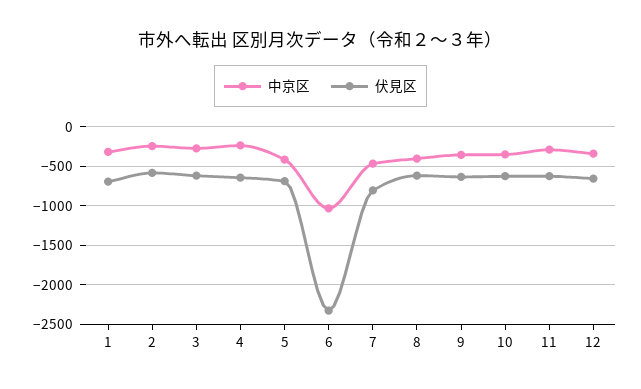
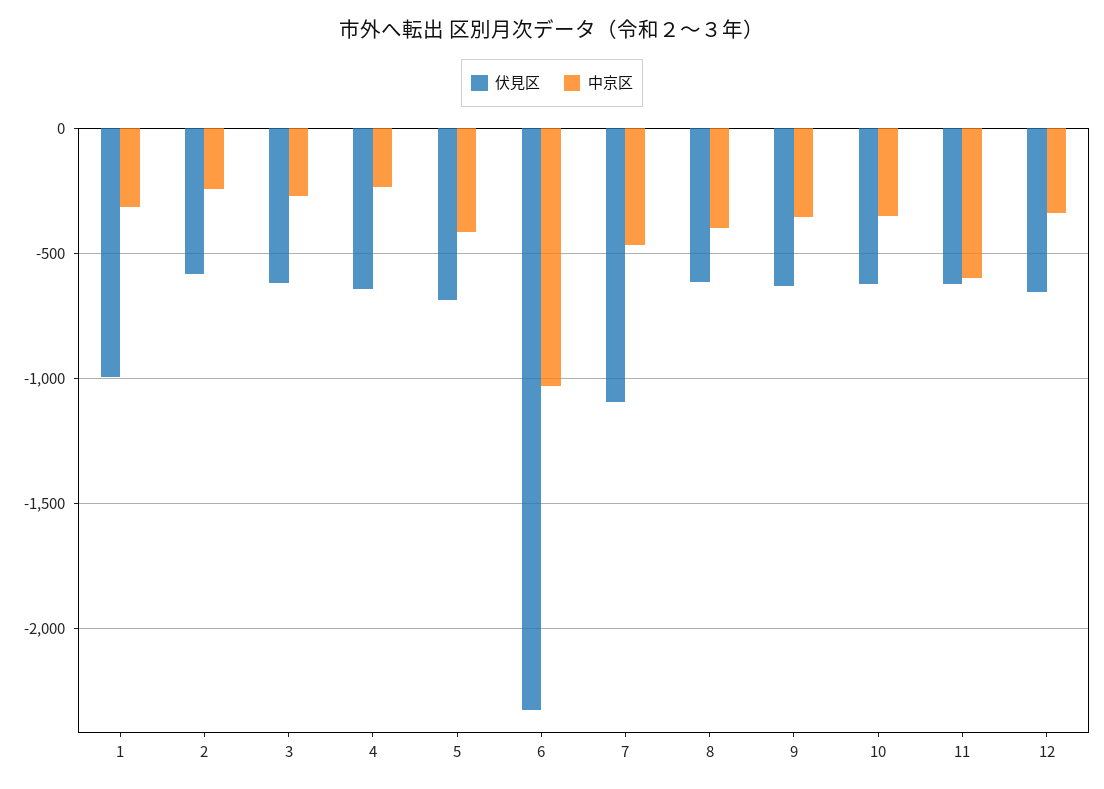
伏見区, 1: -700 -> -1000
伏見区, 7: -800 -> -1100
中京区, 11: -300 -> -600

